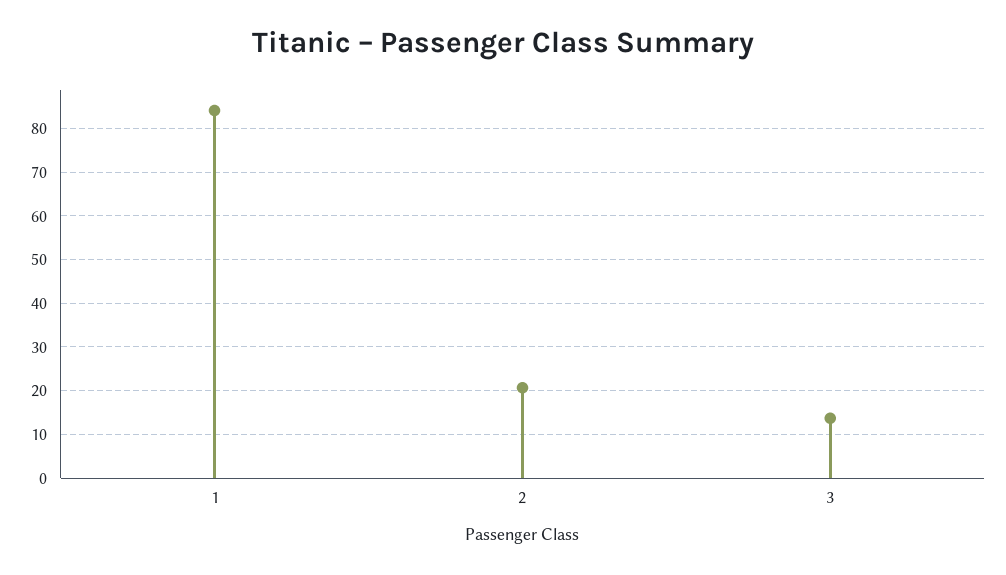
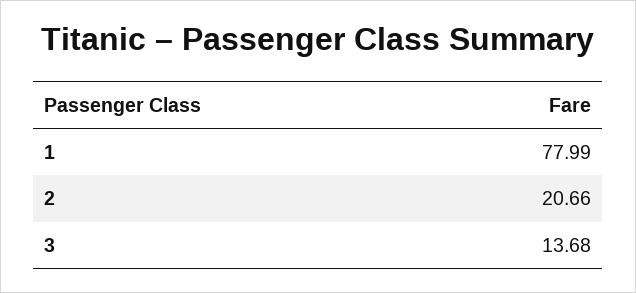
1: 84 -> 77.99

